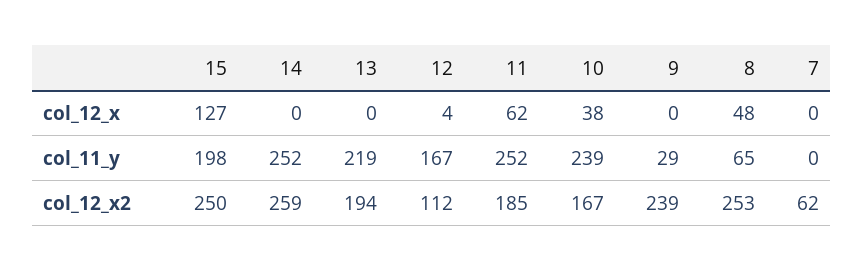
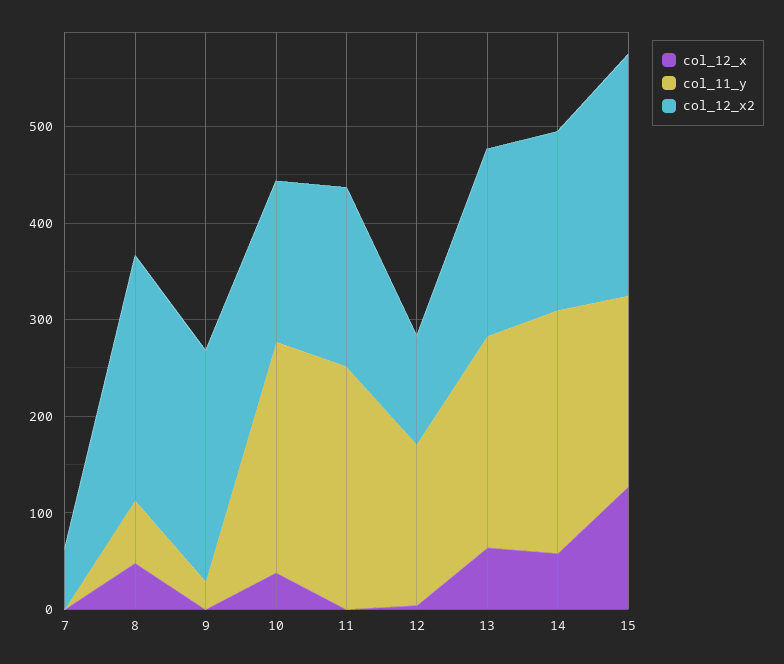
col_12_x, 14: 0 -> 60
col_12_x, 13: 0 -> 60
col_12_x, 11: 62 -> 0
col_12_x2, 14: 259 -> 180

